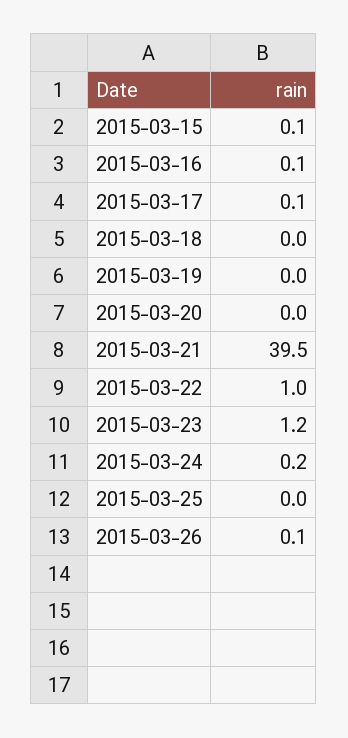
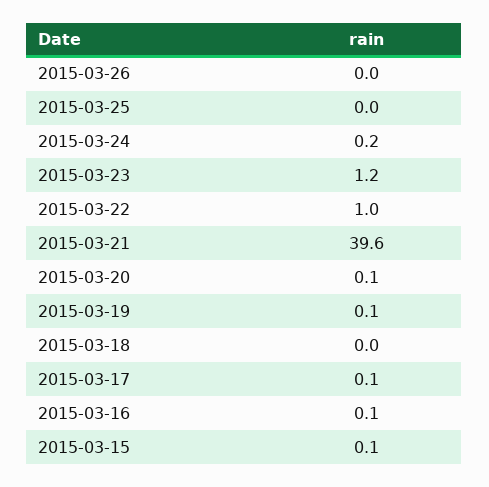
2015-03-19: 0 -> 0.1
2015-03-20: 0 -> 0.1
2015-03-21: 39.5 -> 39.6
2015-03-26: 0.1 -> 0

